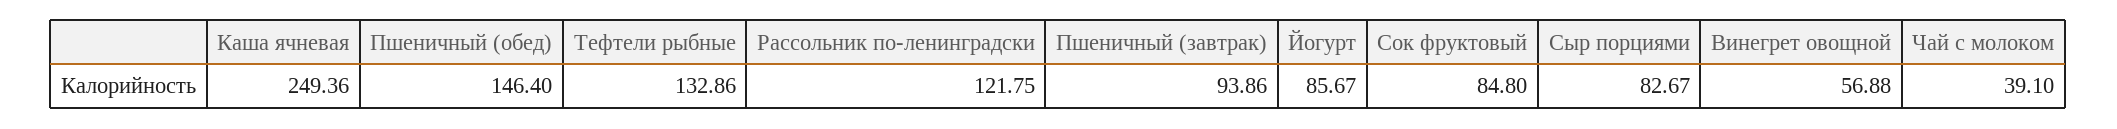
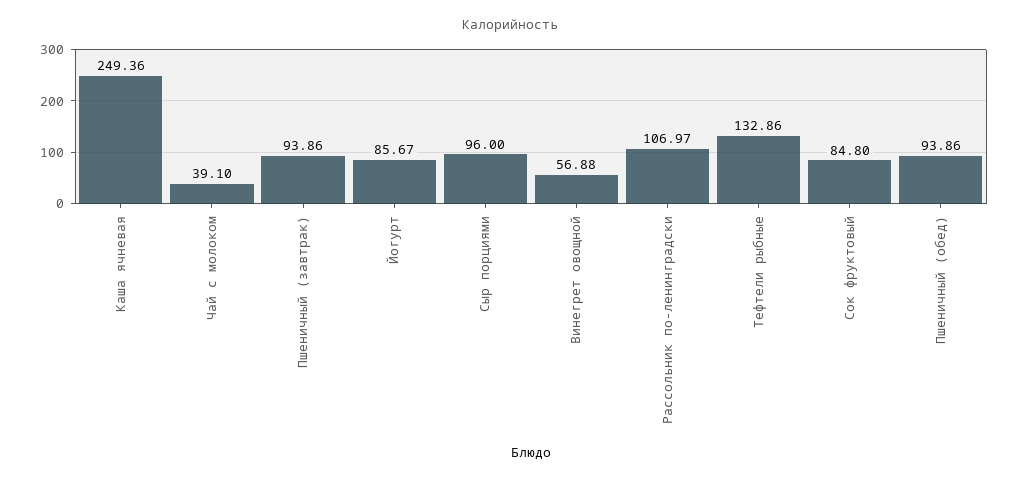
Пшеничный (обед): 146.4 -> 93.86
Рассольник по-ленинградски: 121.75 -> 106.97
Сыр порциями: 82.67 -> 96

